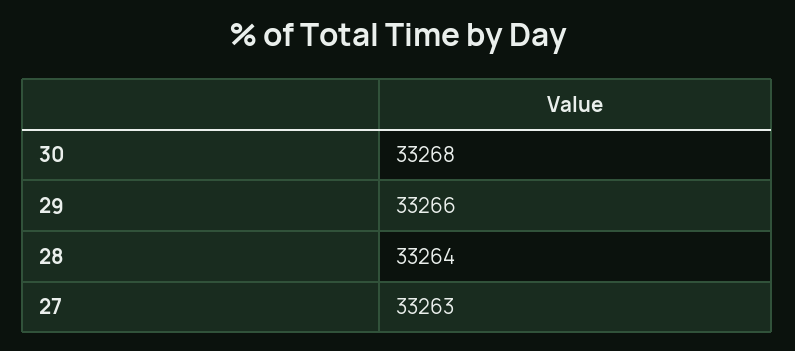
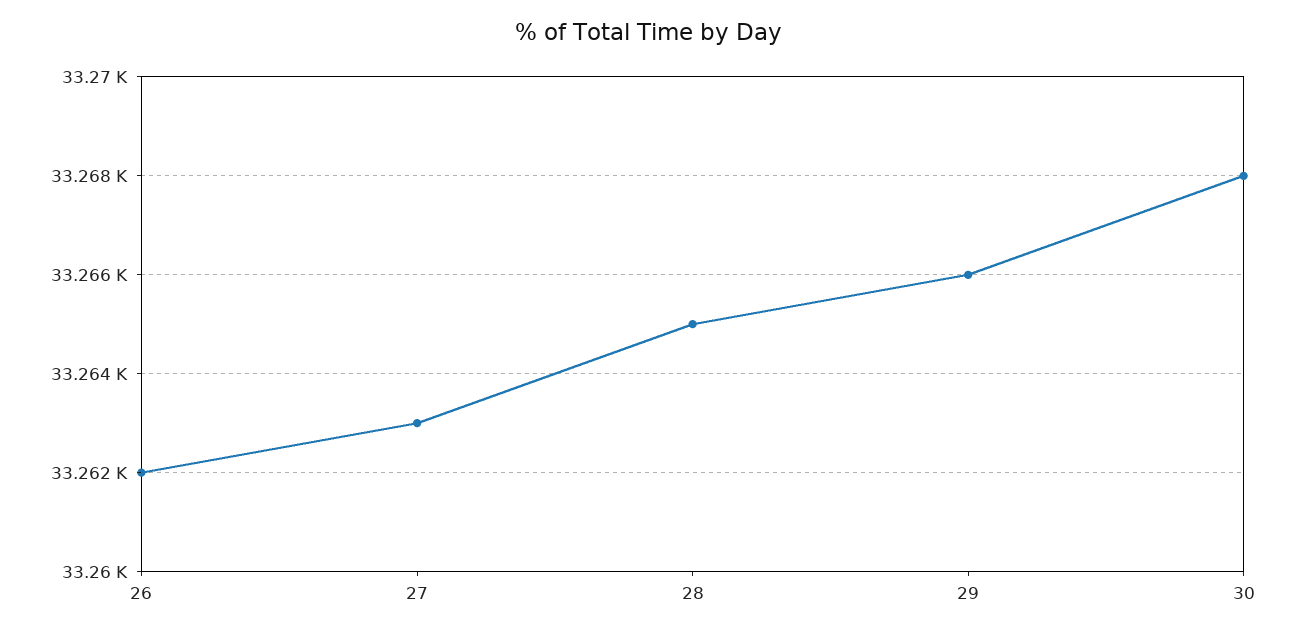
28: 33264 -> 33265
26: none -> 33262

